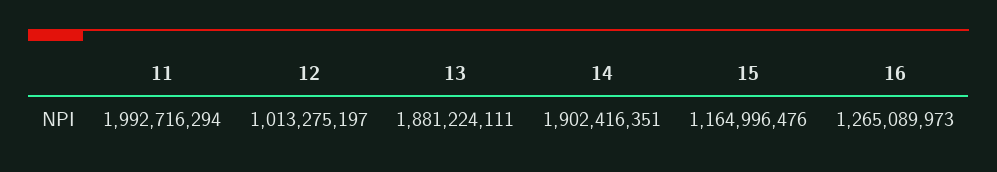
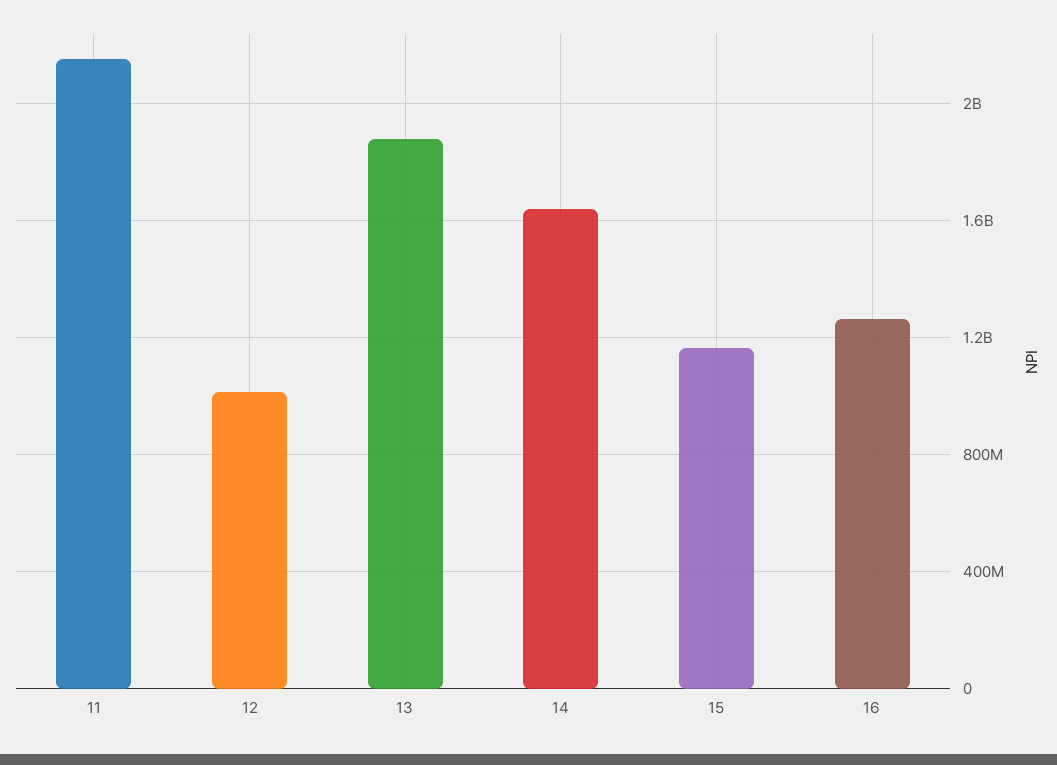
11: 1992716294 -> 2150000000
14: 1902416351 -> 1650000000

